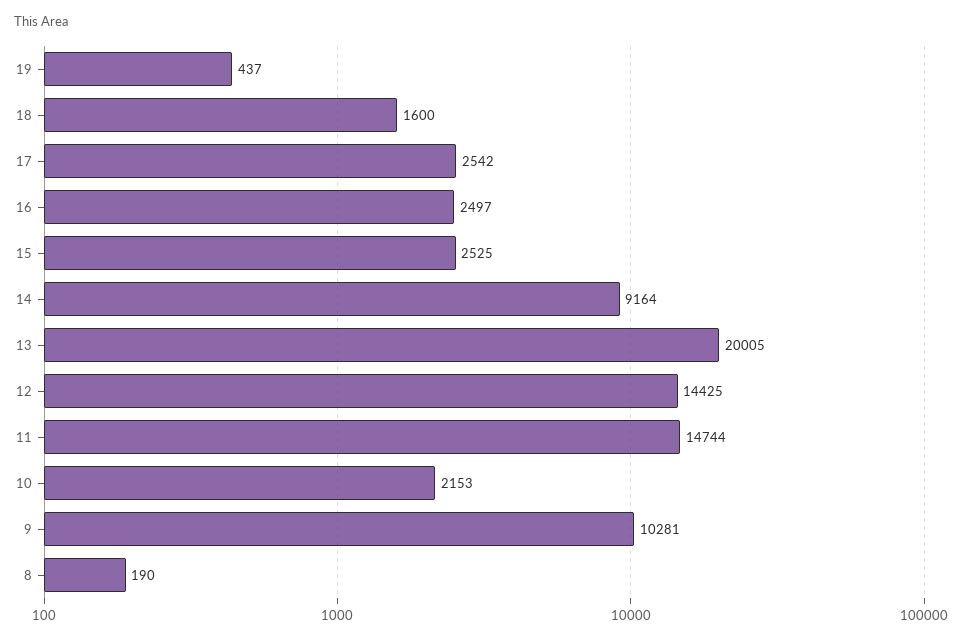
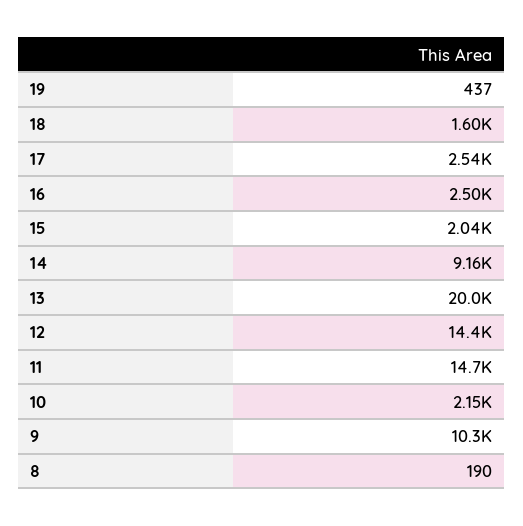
15: 2525 -> 2040

